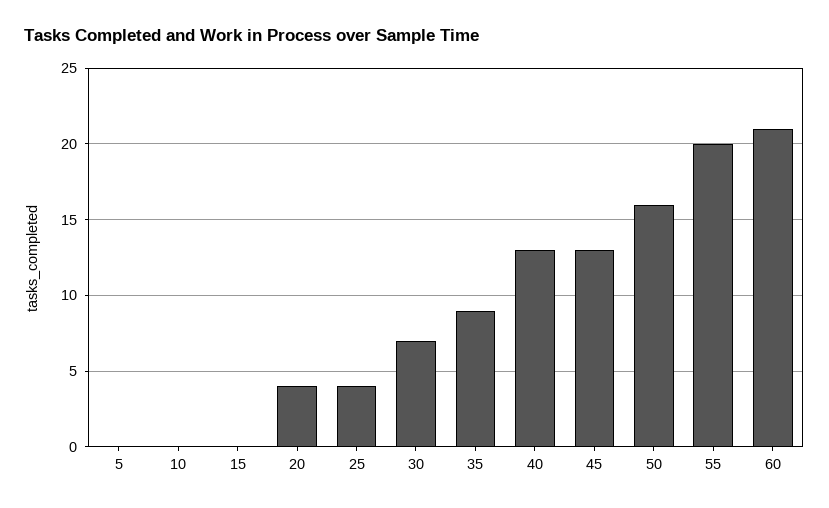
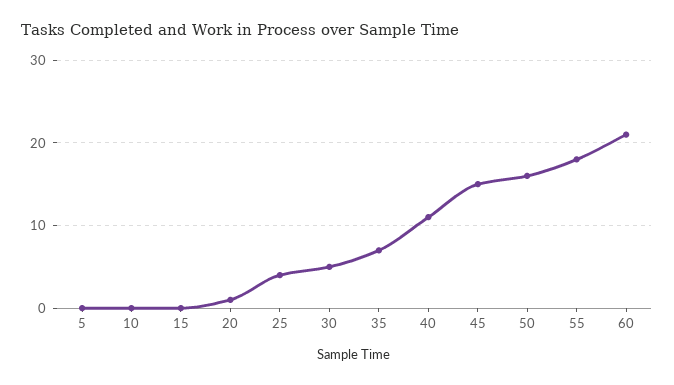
20: 4 -> 1
30: 7 -> 5
35: 9 -> 7
40: 13 -> 11
45: 13 -> 15
55: 20 -> 18

